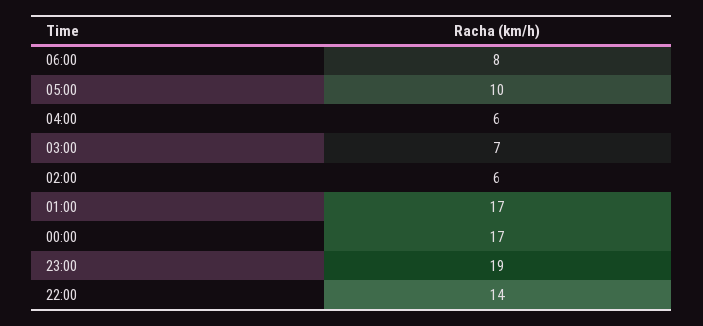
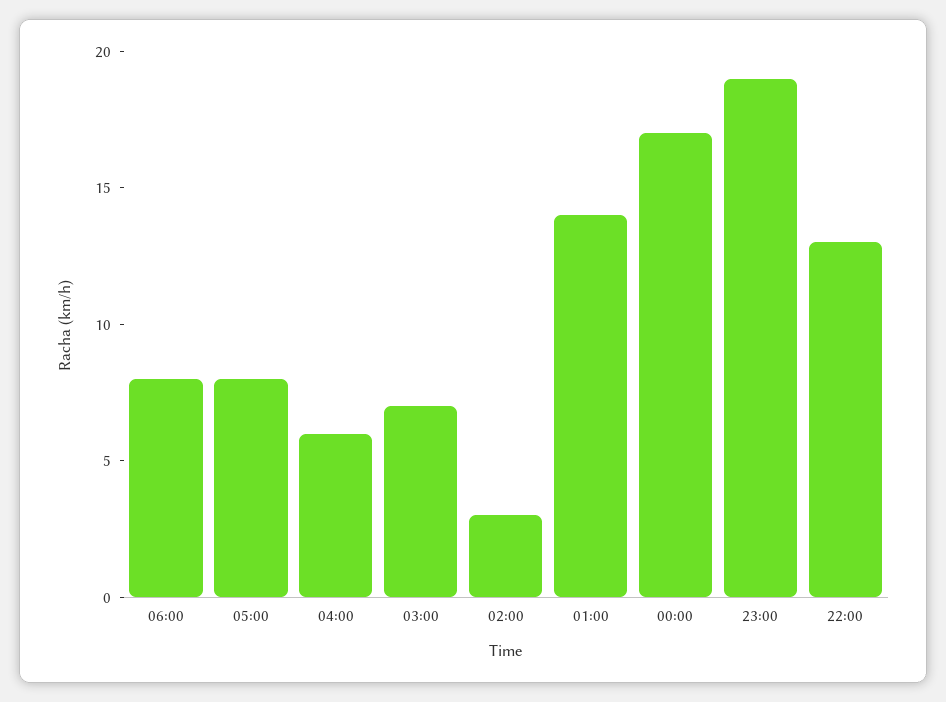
05:00: 10 -> 8
02:00: 6 -> 3
01:00: 17 -> 14
22:00: 14 -> 13

